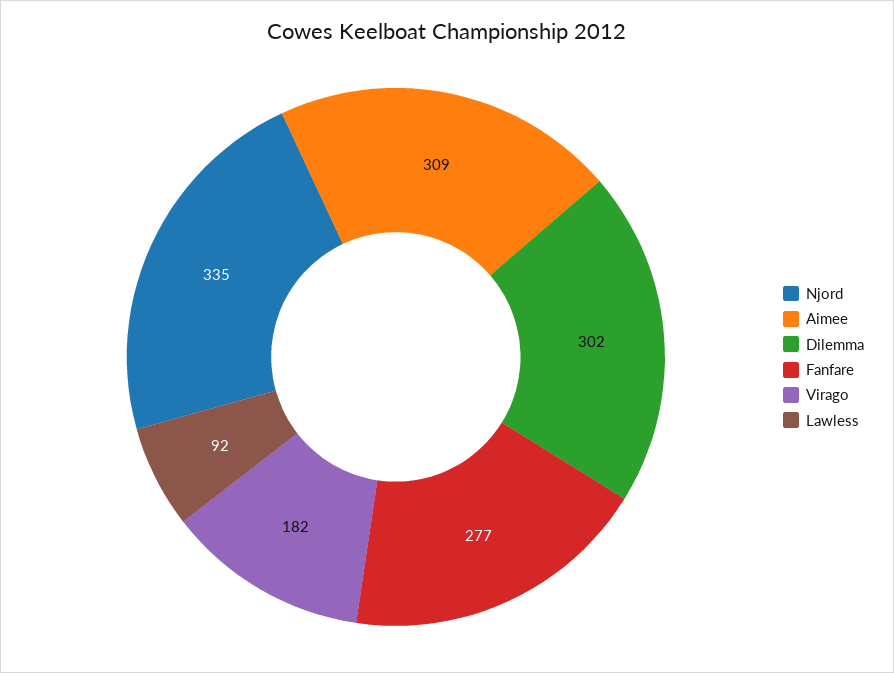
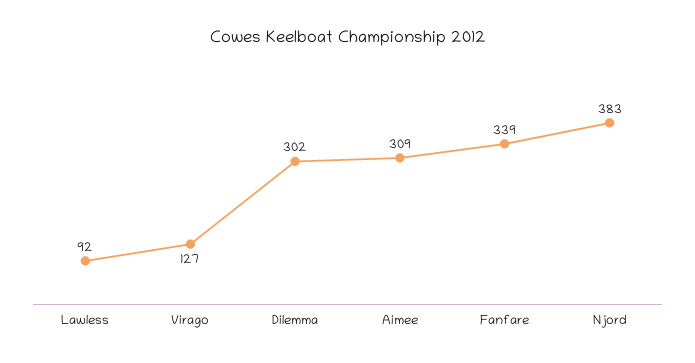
Njord: 335 -> 383
Fanfare: 277 -> 339
Virago: 182 -> 127

